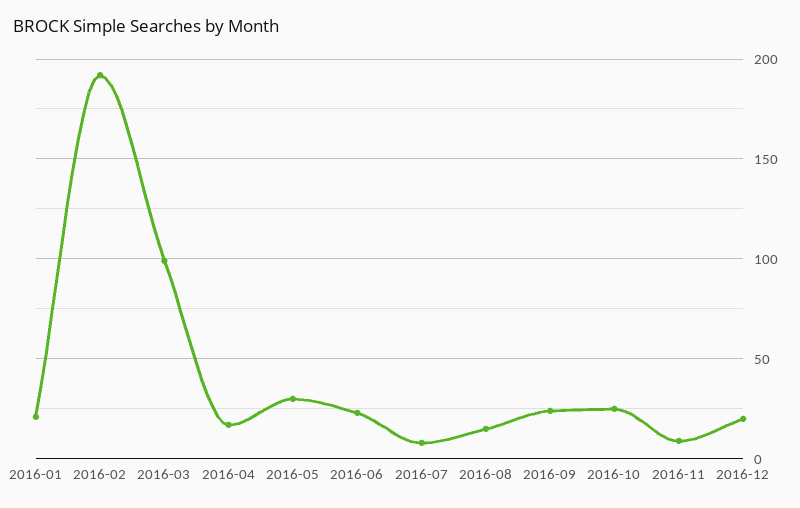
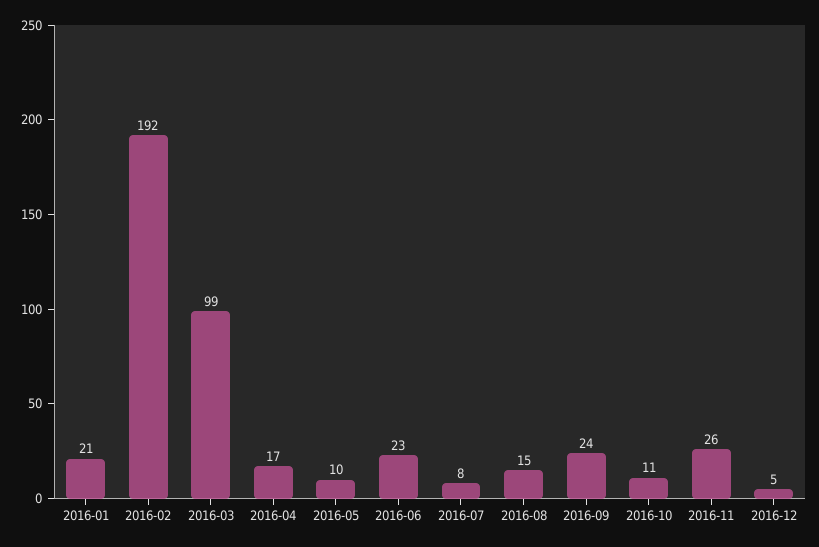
2016-05: 30 -> 10
2016-10: 25 -> 11
2016-11: 10 -> 26
2016-12: 20 -> 5

